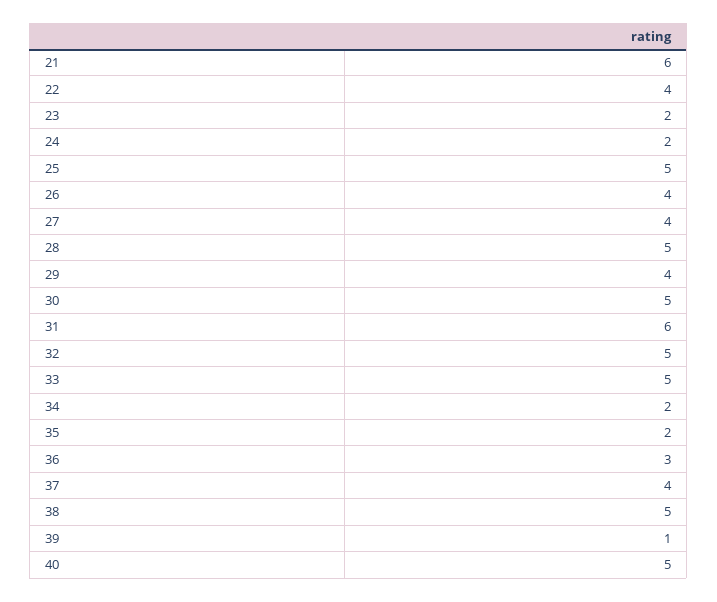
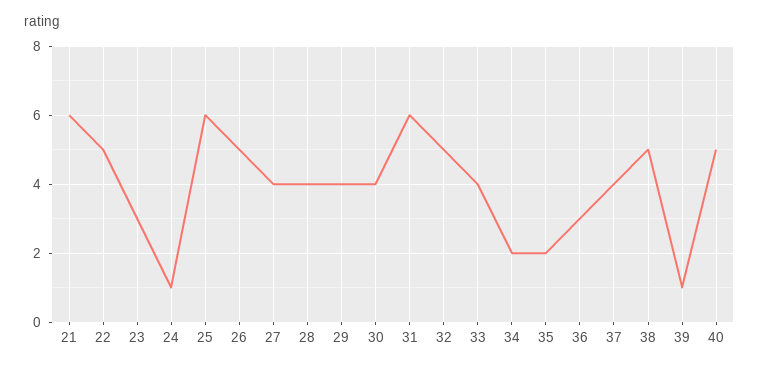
22: 4 -> 5
23: 2 -> 3
24: 2 -> 1
25: 5 -> 6
26: 4 -> 5
28: 5 -> 4
30: 5 -> 4
33: 5 -> 4

